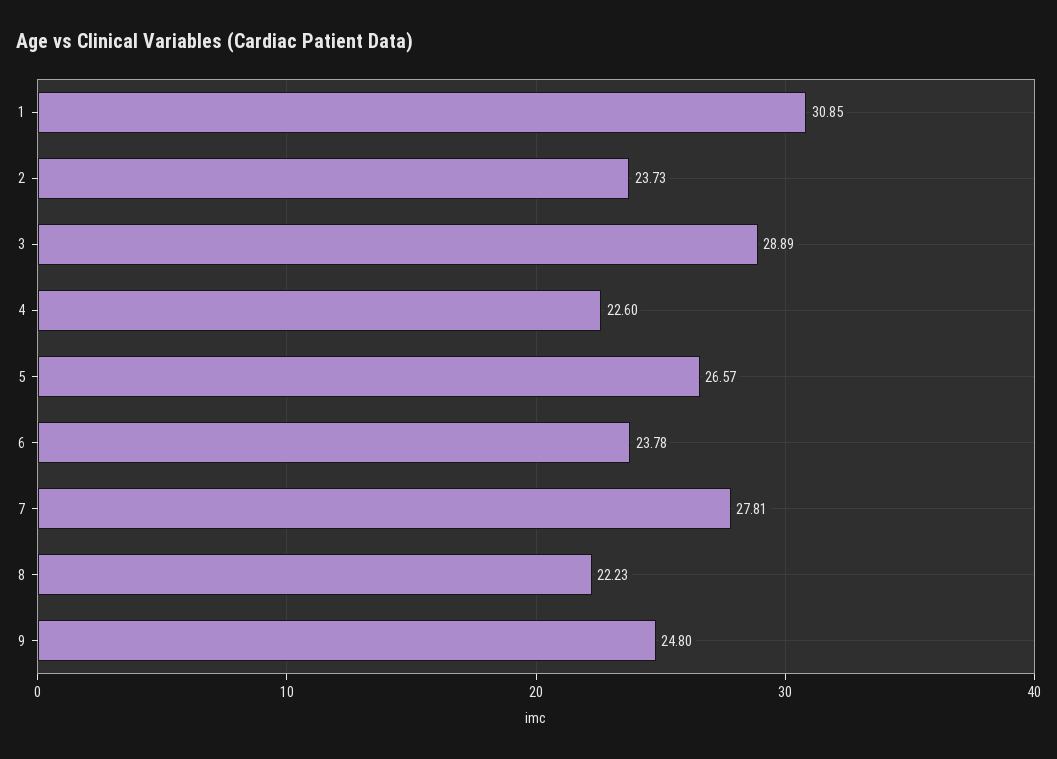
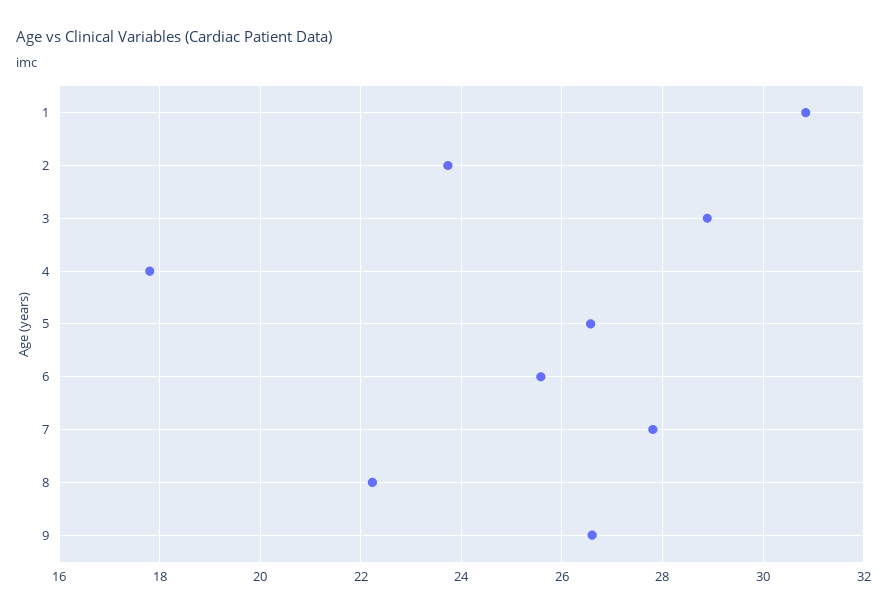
4: 22.6 -> 17.8
6: 23.78 -> 25.6
9: 24.8 -> 26.6

